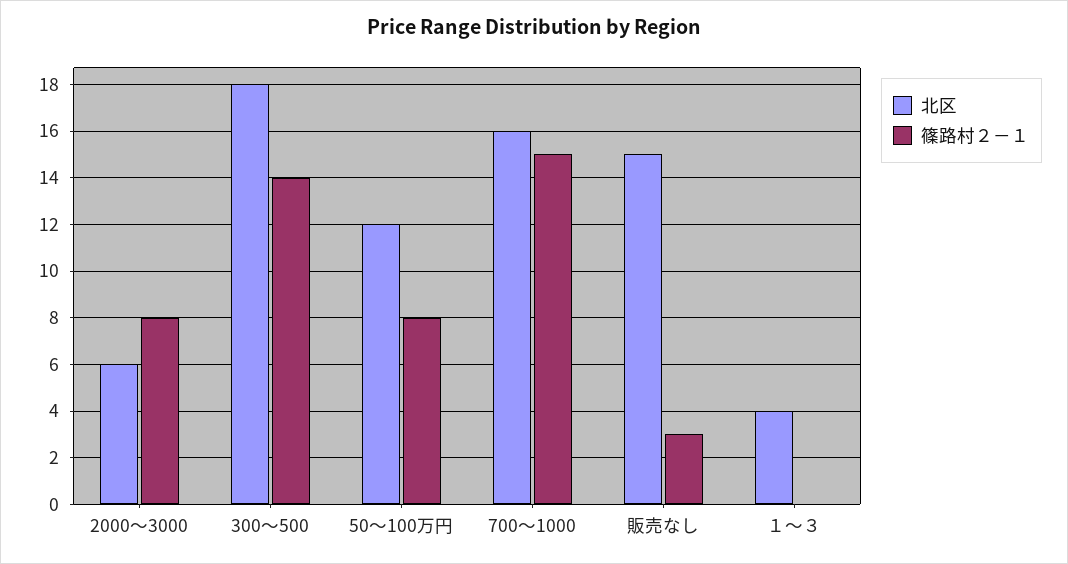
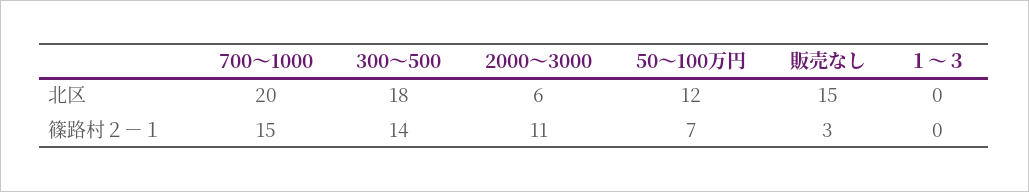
篠路村２－１, 2000～3000: 8 -> 11
篠路村２－１, 50～100万円: 8 -> 7
北区, 700～1000: 16 -> 20
北区, １～３: 4 -> 0

